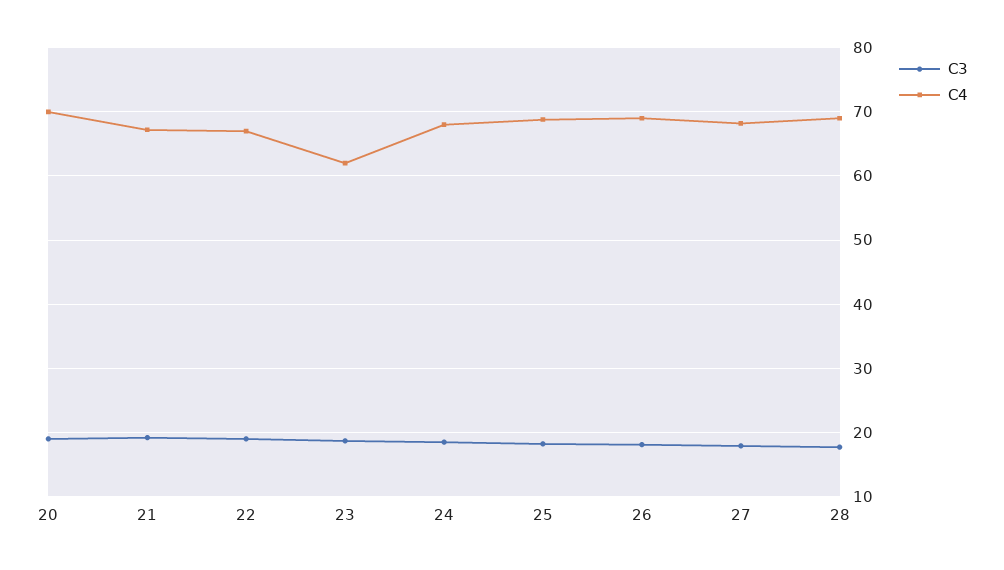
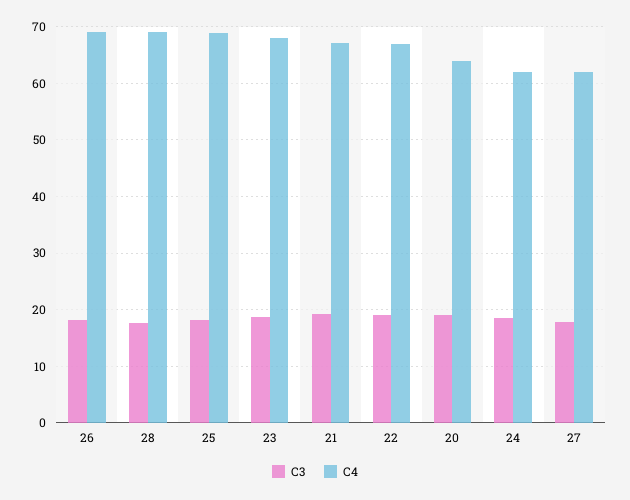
C4, 20: 70 -> 64
C4, 23: 62 -> 68
C4, 24: 68 -> 62
C4, 27: 68 -> 62

